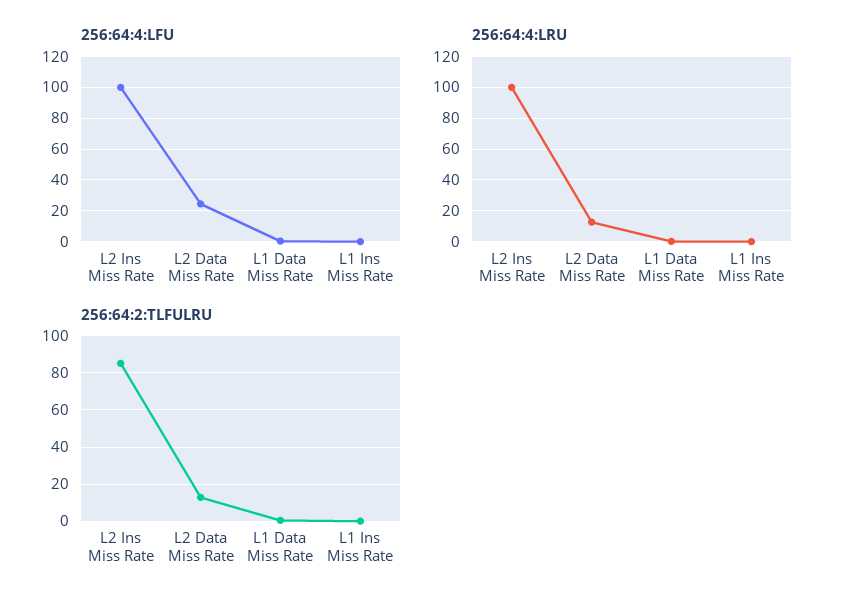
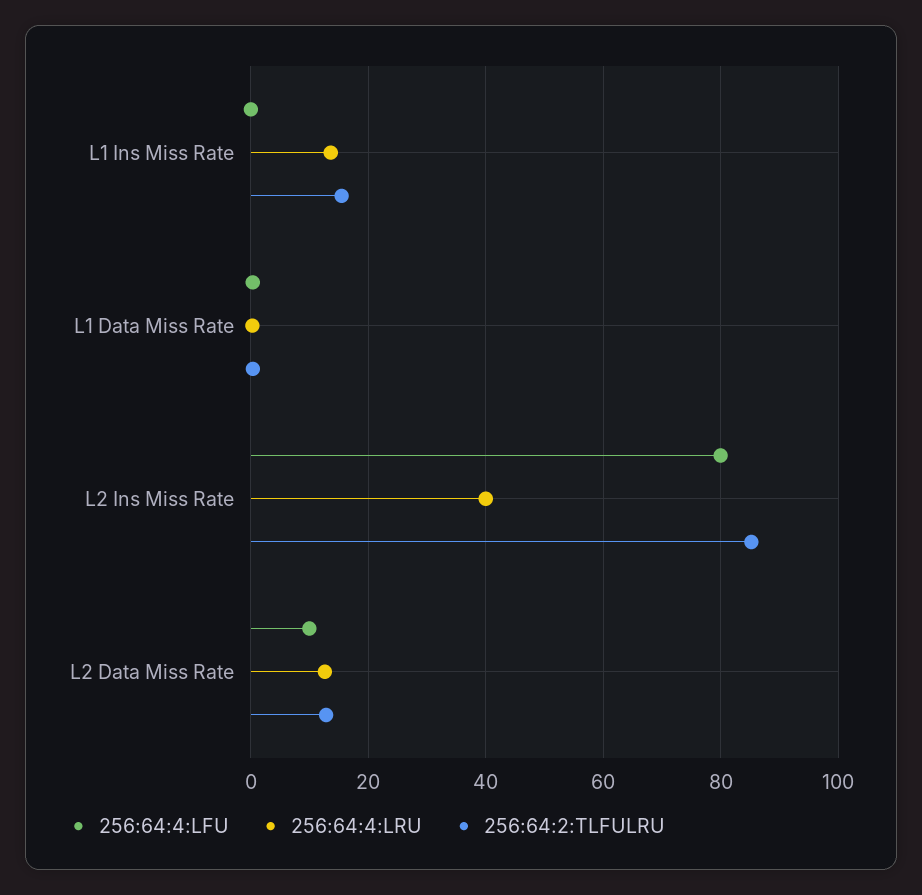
256:64:4:LFU, L2 Ins Miss Rate: 100 -> 80
256:64:4:LFU, L2 Data Miss Rate: 25 -> 10
256:64:4:LRU, L2 Ins Miss Rate: 100 -> 40
256:64:4:LRU, L1 Ins Miss Rate: 0 -> 14
256:64:2:TLFULRU, L1 Ins Miss Rate: 0 -> 16

